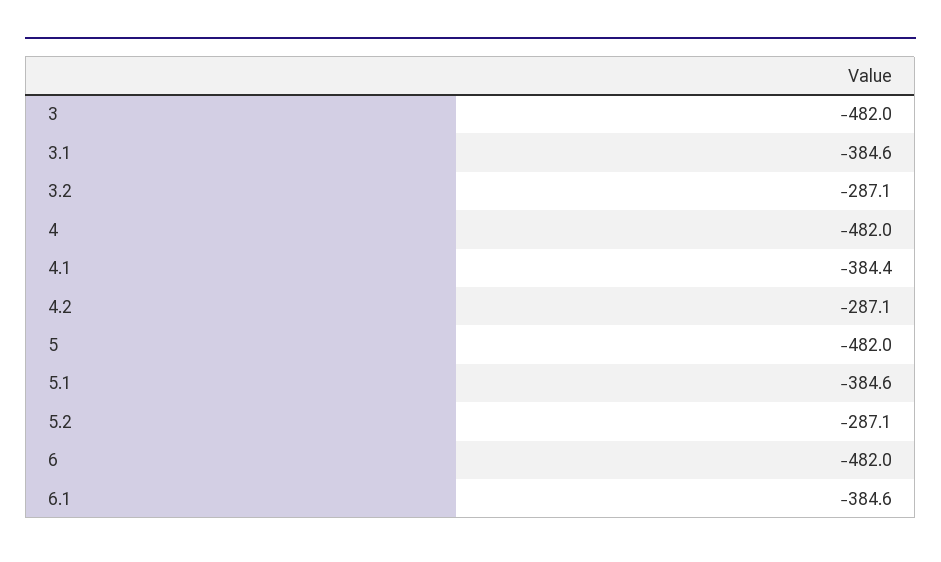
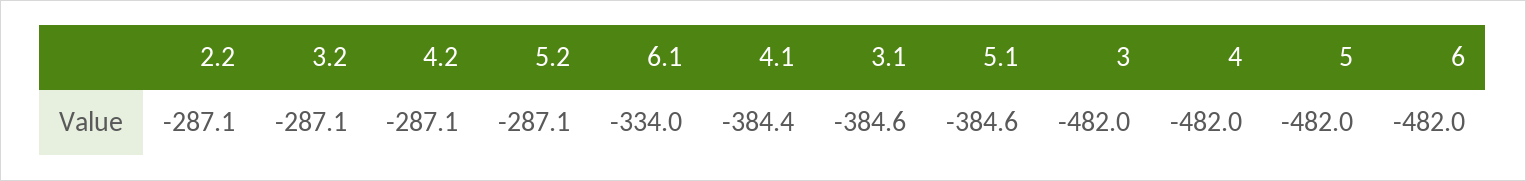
6.1: -384.6 -> -334
2.2: none -> -287.1

